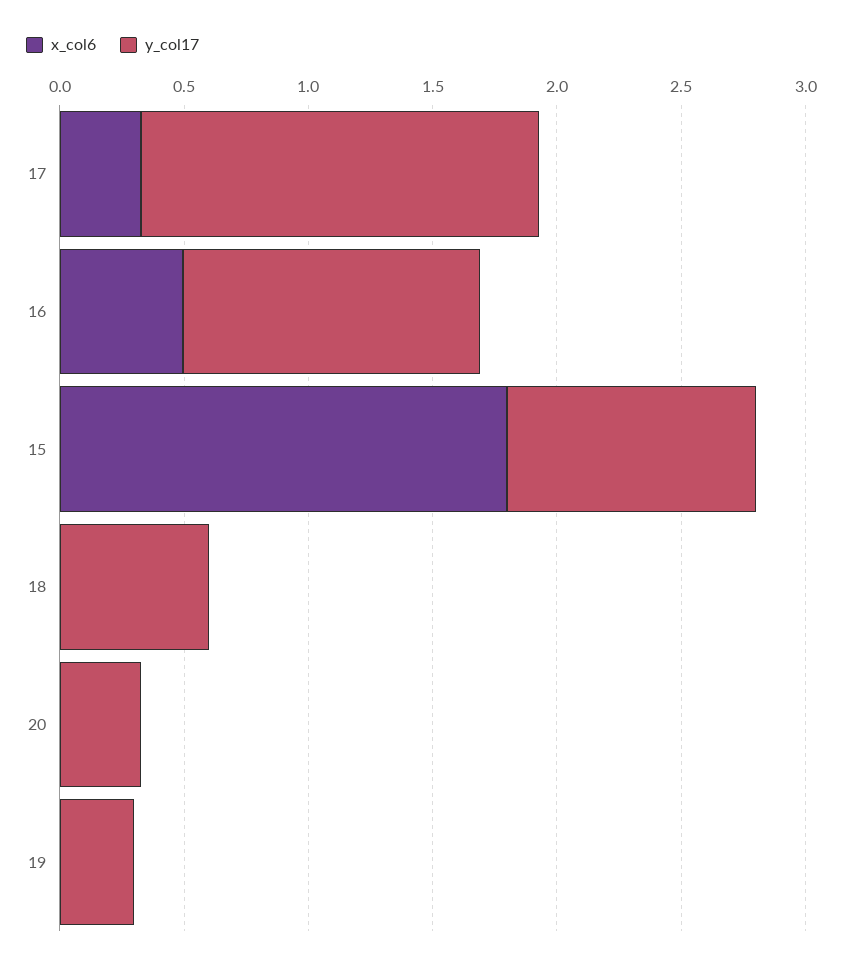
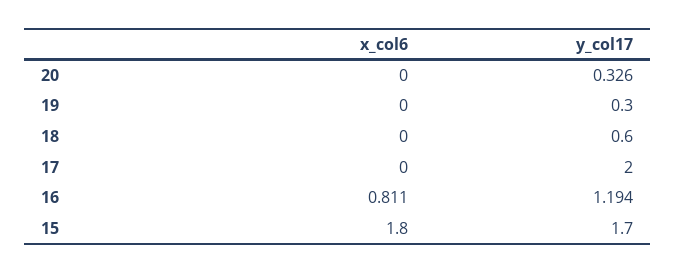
x_col6, 17: 0.3 -> 0
y_col17, 17: 1.6 -> 2
x_col6, 16: 0.5 -> 0.811
y_col17, 15: 1 -> 1.7

